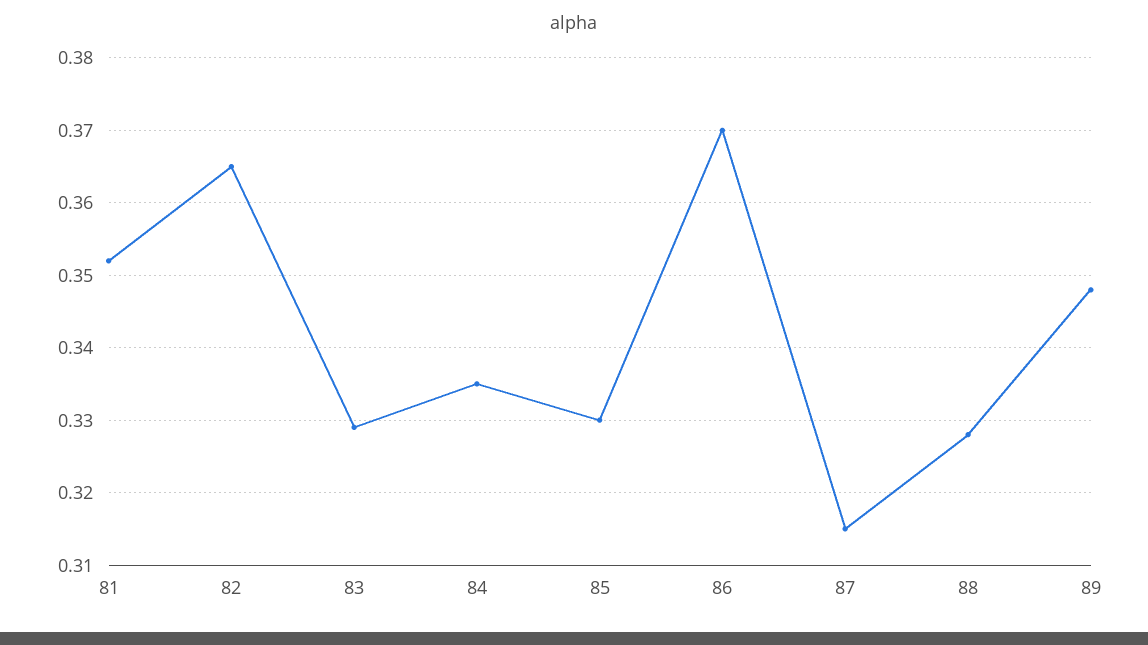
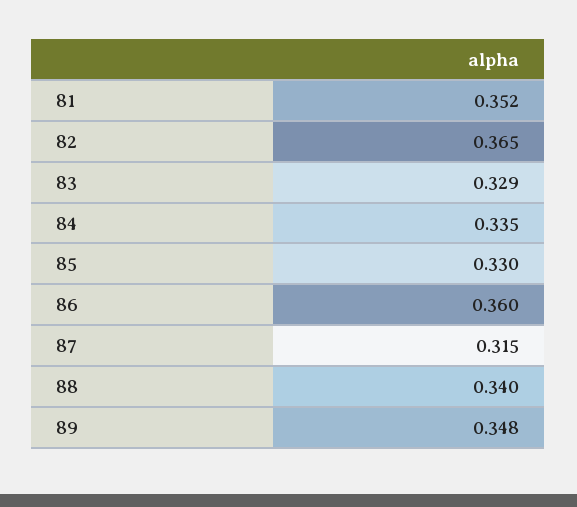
86: 0.37 -> 0.36
88: 0.328 -> 0.34

